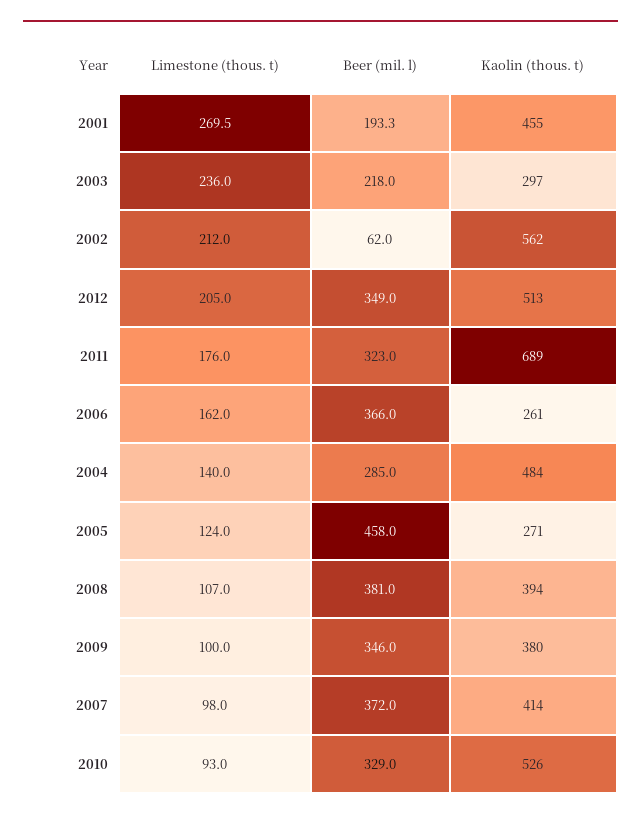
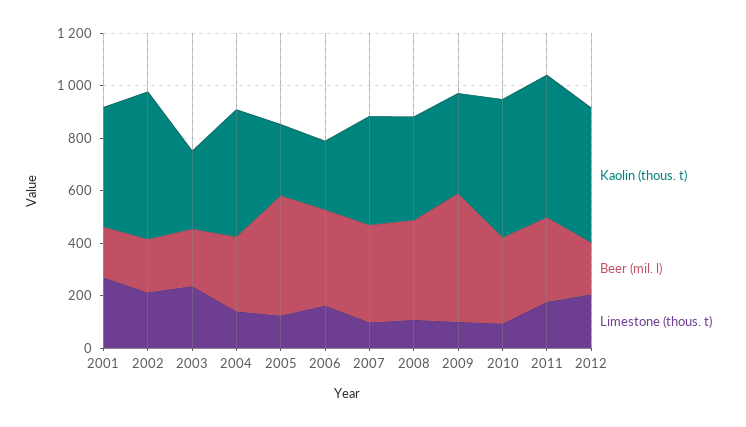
Beer (mil. l), 2002: 62 -> 200
Beer (mil. l), 2012: 349 -> 200
Kaolin (thous. t), 2011: 689 -> 550
Beer (mil. l), 2009: 346 -> 500

